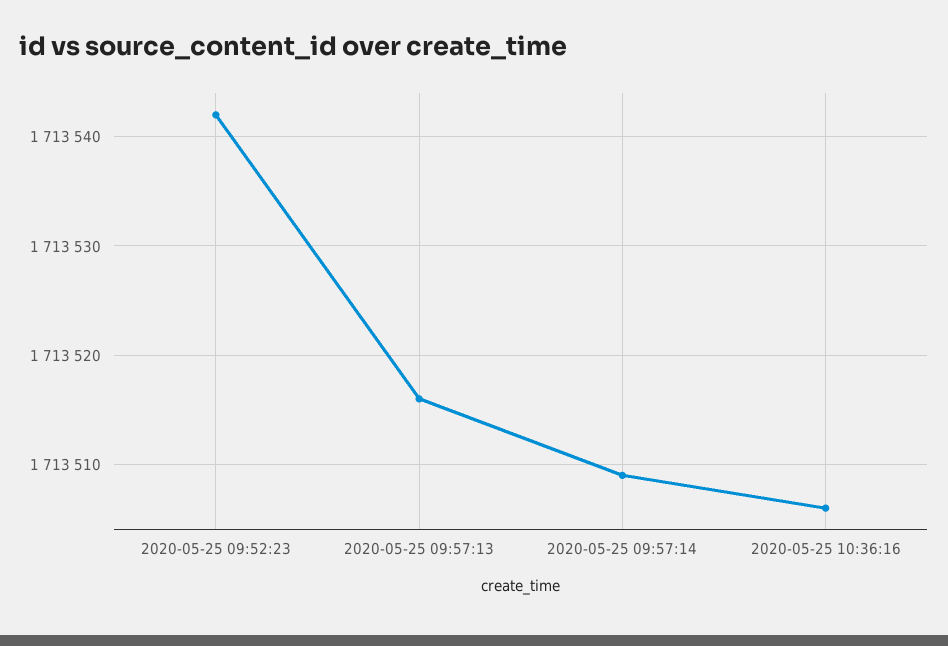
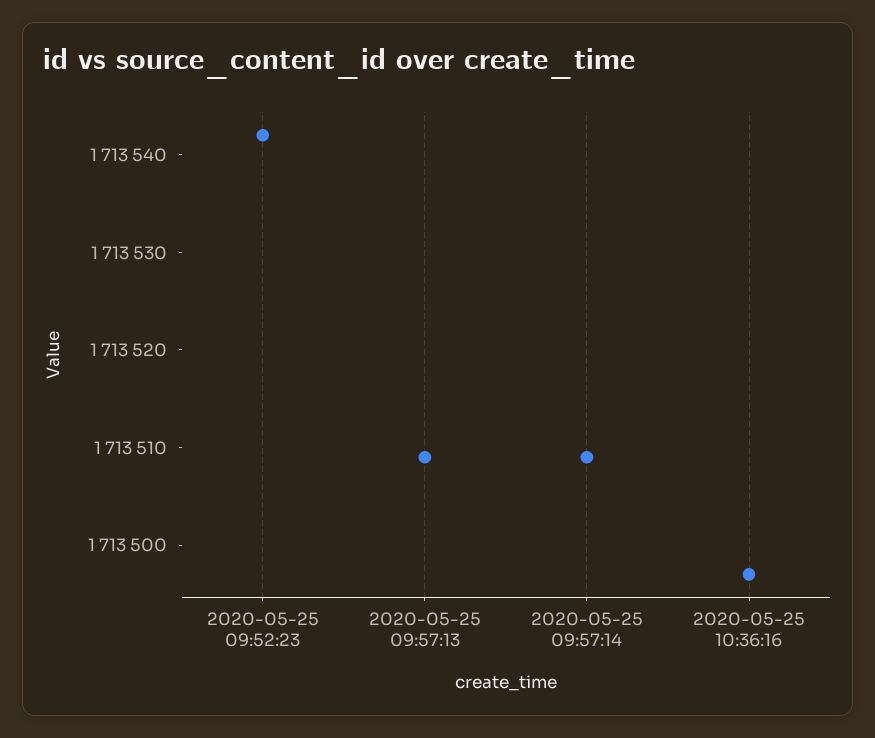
2020-05-25 09:57:13: 1713516 -> 1713509
2020-05-25 10:36:16: 1713506 -> 1713497

